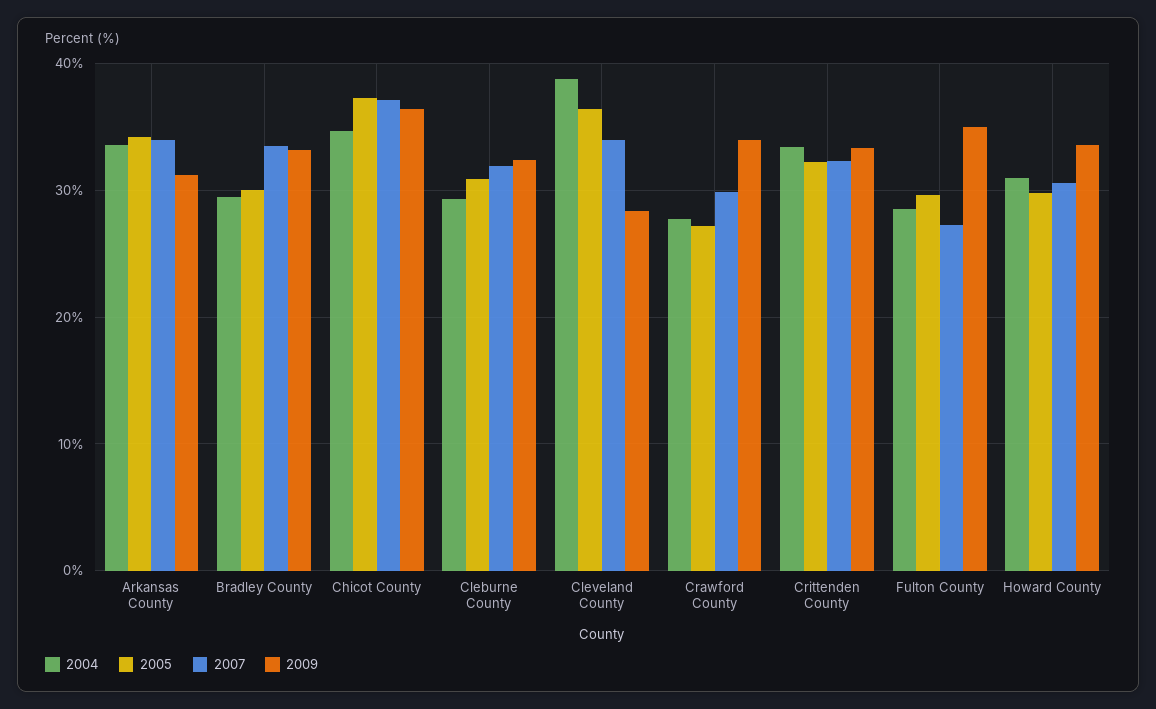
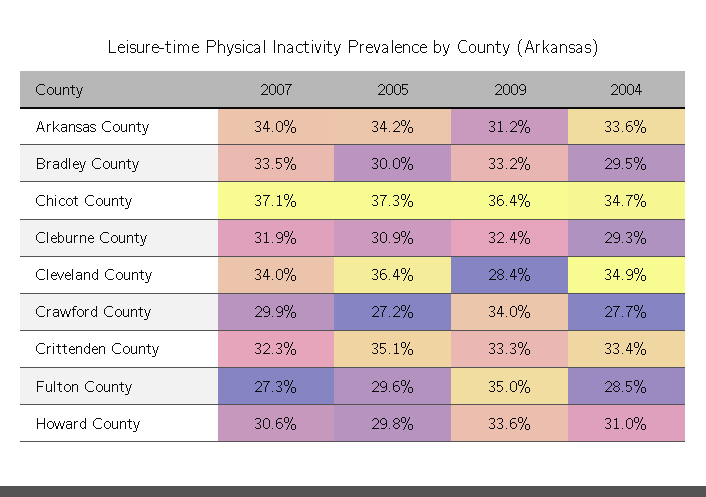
2004, Cleveland County: 39 -> 34.9
2005, Crittenden County: 32 -> 35.1

